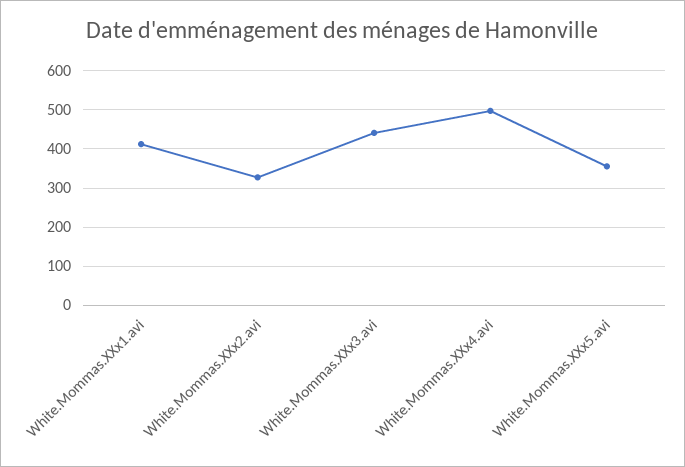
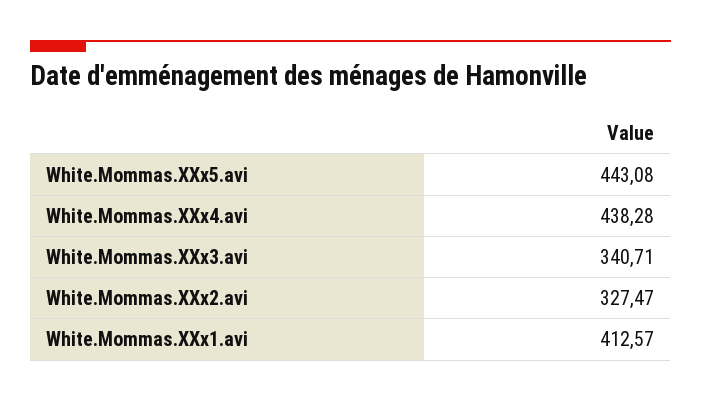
White.Mommas.XXx3.avi: 440 -> 340.71
White.Mommas.XXx4.avi: 500 -> 438.28
White.Mommas.XXx5.avi: 360 -> 443.08

